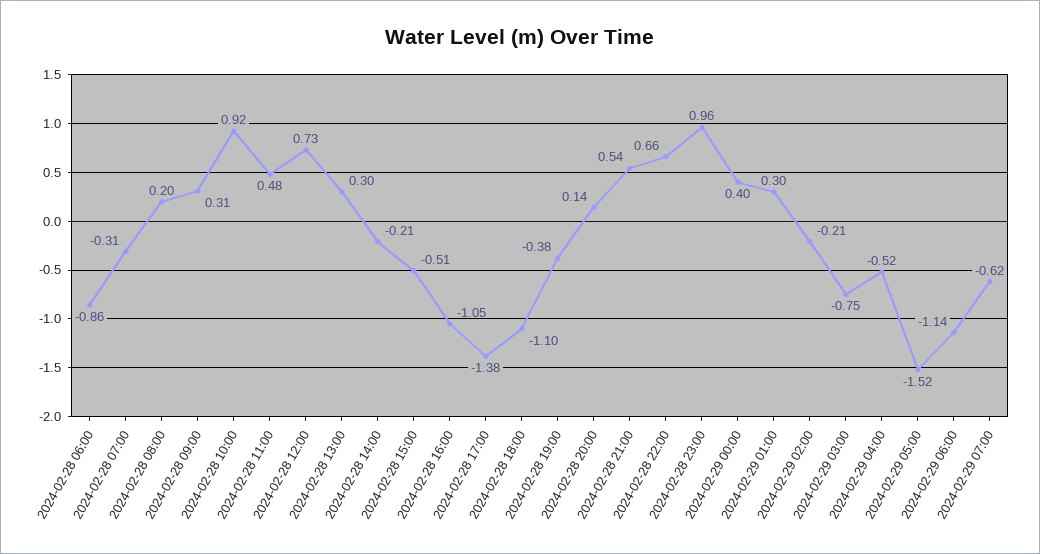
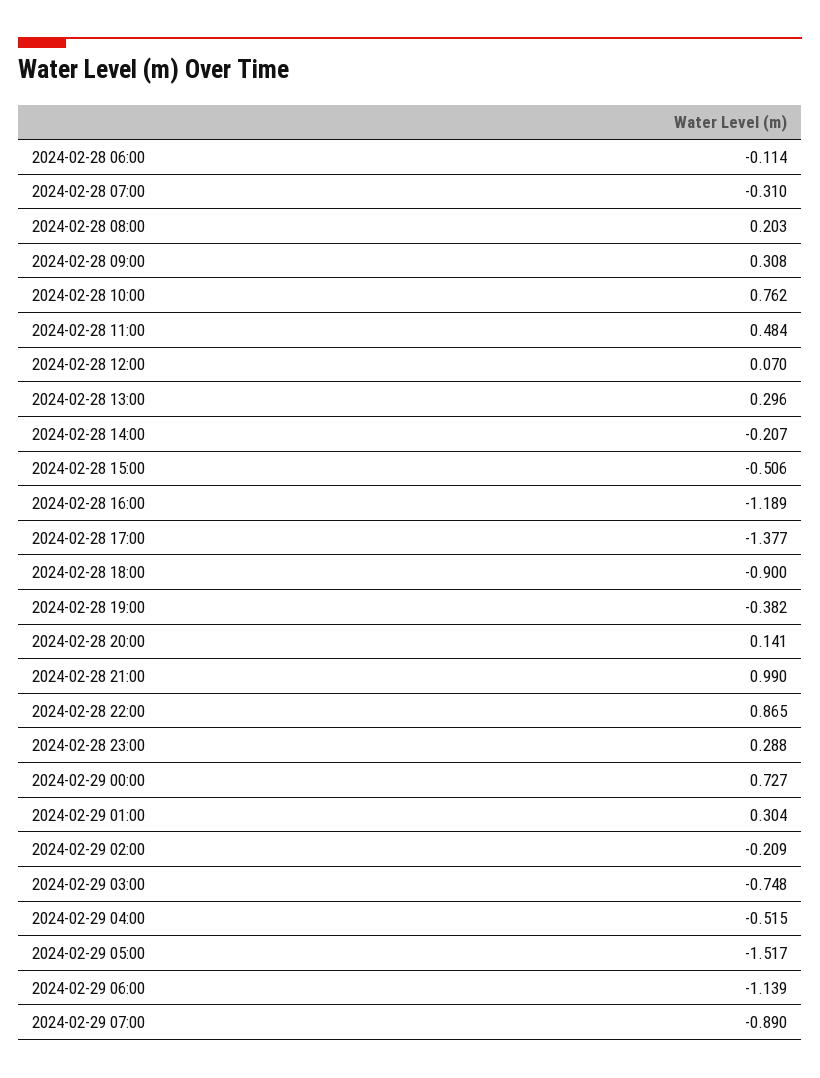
2024-02-28 06:00: -0.86 -> -0.114
2024-02-28 10:00: 0.92 -> 0.762
2024-02-28 12:00: 0.73 -> 0.07
2024-02-28 16:00: -1.05 -> -1.189
2024-02-28 18:00: -1.1 -> -0.9
2024-02-28 21:00: 0.54 -> 0.99
2024-02-28 22:00: 0.66 -> 0.865
2024-02-28 23:00: 0.96 -> 0.288
2024-02-29 00:00: 0.4 -> 0.727
2024-02-29 07:00: -0.62 -> -0.89

